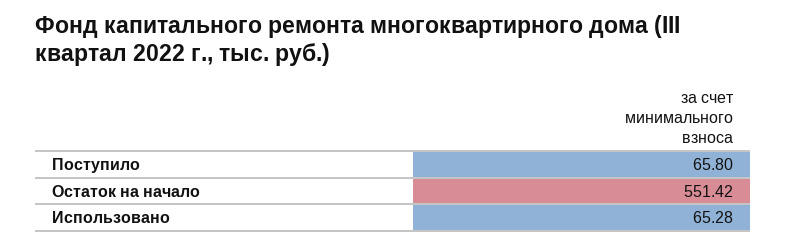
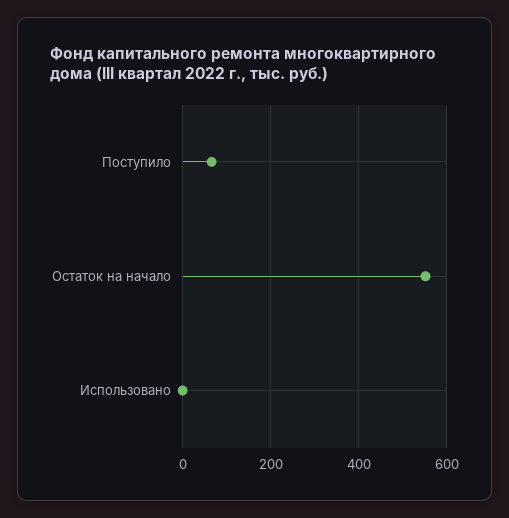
Использовано: 65.28 -> 0

